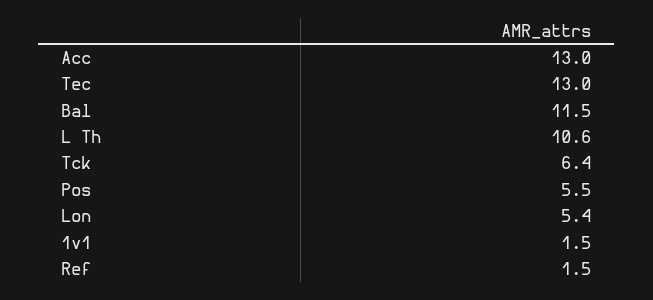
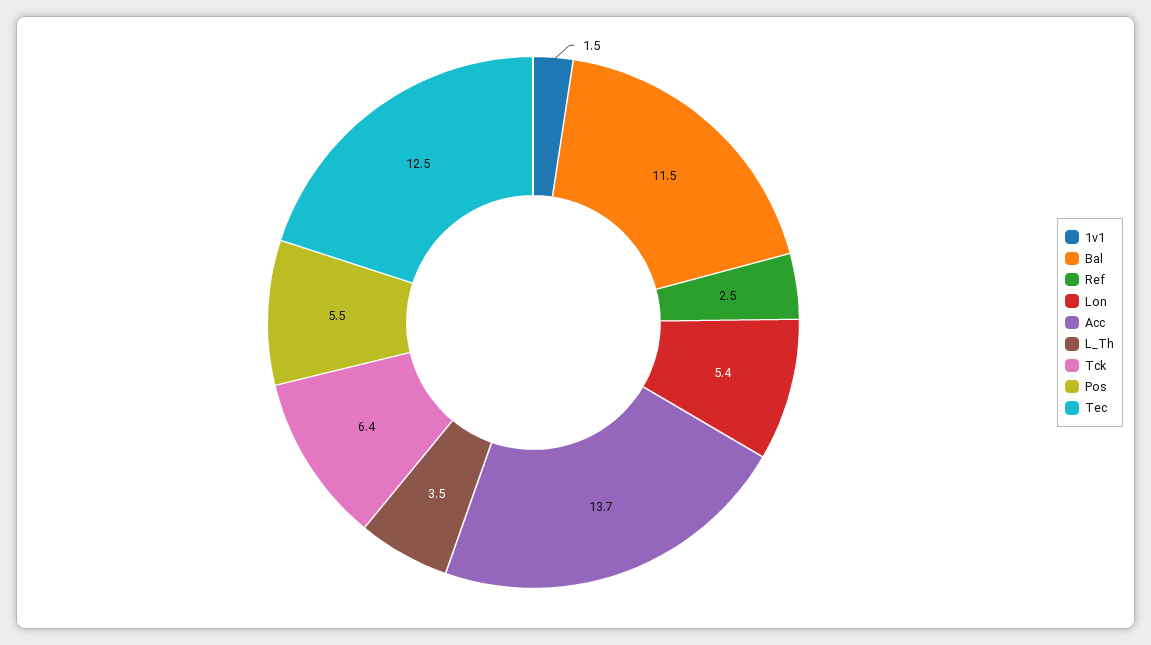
Acc: 13 -> 13.7
Tec: 13 -> 12.5
L Th: 10.6 -> 3.5
Ref: 1.5 -> 2.5

